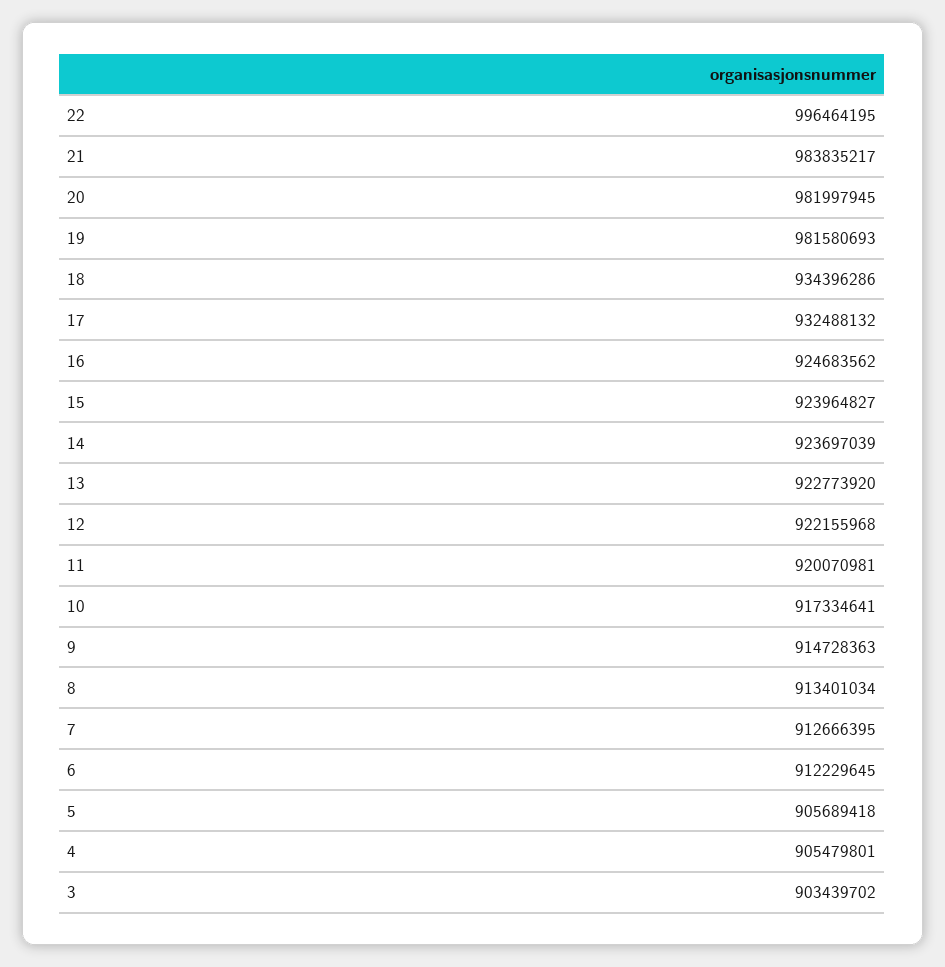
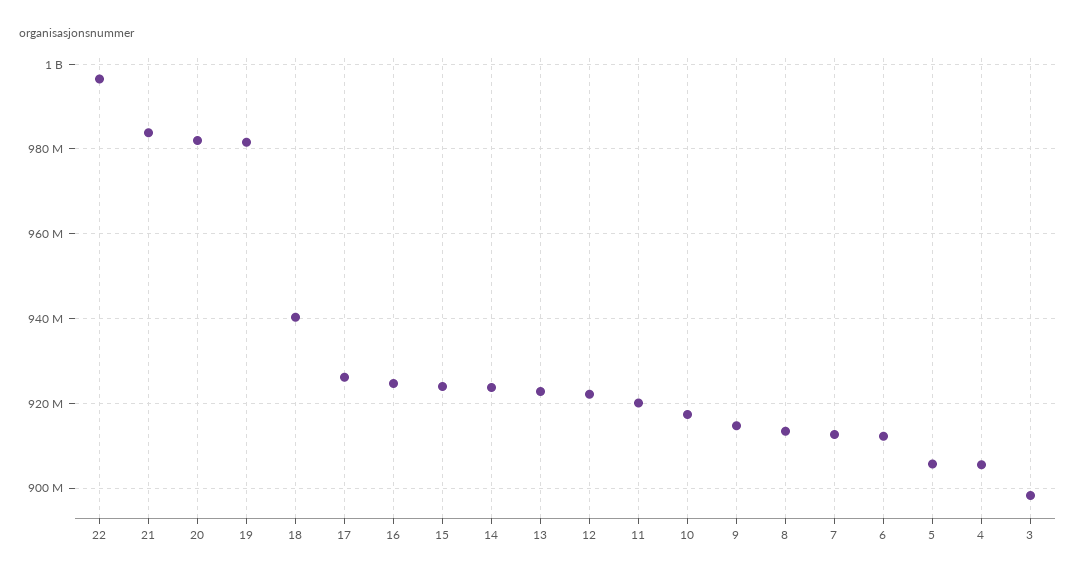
18: 934396286 -> 940000000
17: 932488132 -> 926000000
3: 903439702 -> 898000000

